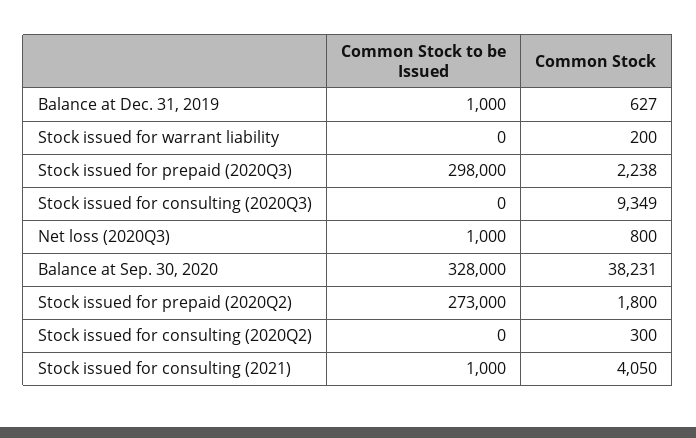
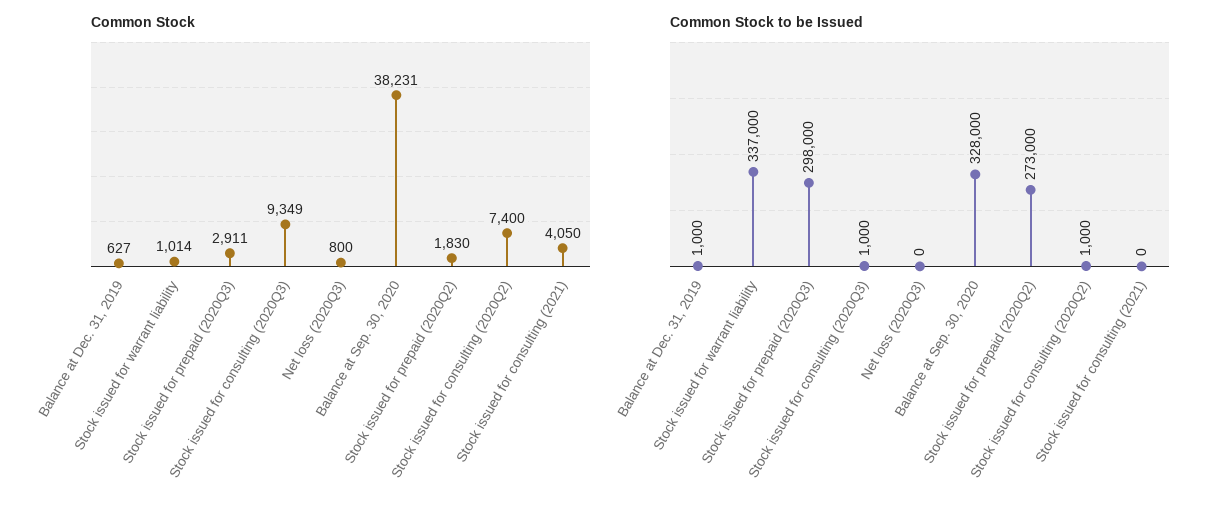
Common Stock to be Issued, Stock issued for warrant liability: 0 -> 337000
Common Stock, Stock issued for warrant liability: 200 -> 1014
Common Stock, Stock issued for prepaid (2020Q3): 2238 -> 2911
Common Stock to be Issued, Stock issued for consulting (2020Q3): 0 -> 1000
Common Stock to be Issued, Net loss (2020Q3): 1000 -> 0
Common Stock, Stock issued for prepaid (2020Q2): 1800 -> 1830
Common Stock to be Issued, Stock issued for consulting (2020Q2): 0 -> 1000
Common Stock, Stock issued for consulting (2020Q2): 300 -> 7400
Common Stock to be Issued, Stock issued for consulting (2021): 1000 -> 0

